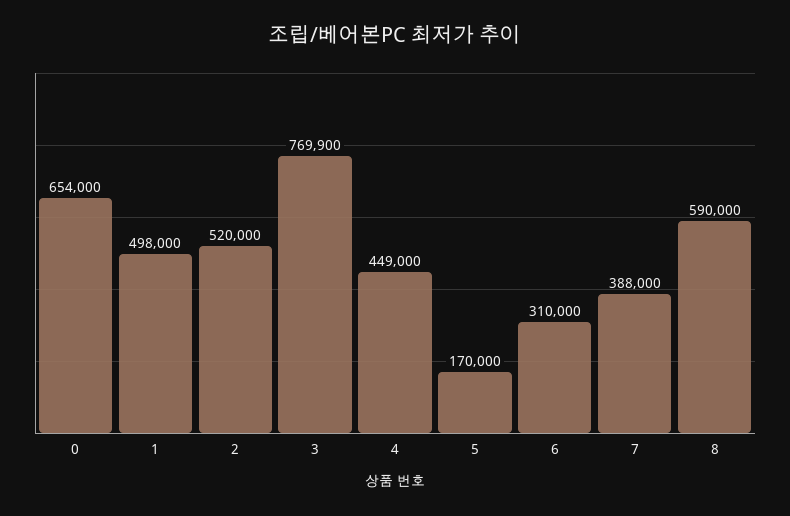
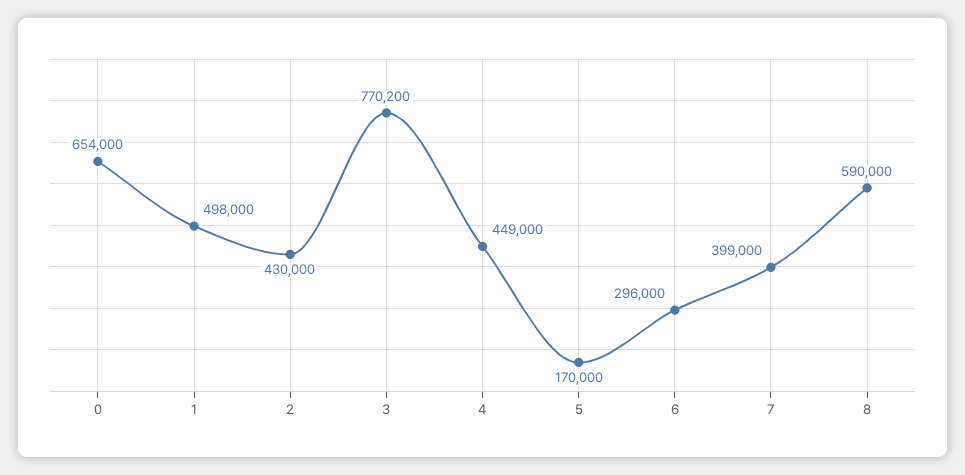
2: 520000 -> 430000
3: 769900 -> 770200
6: 310000 -> 296000
7: 388000 -> 399000

